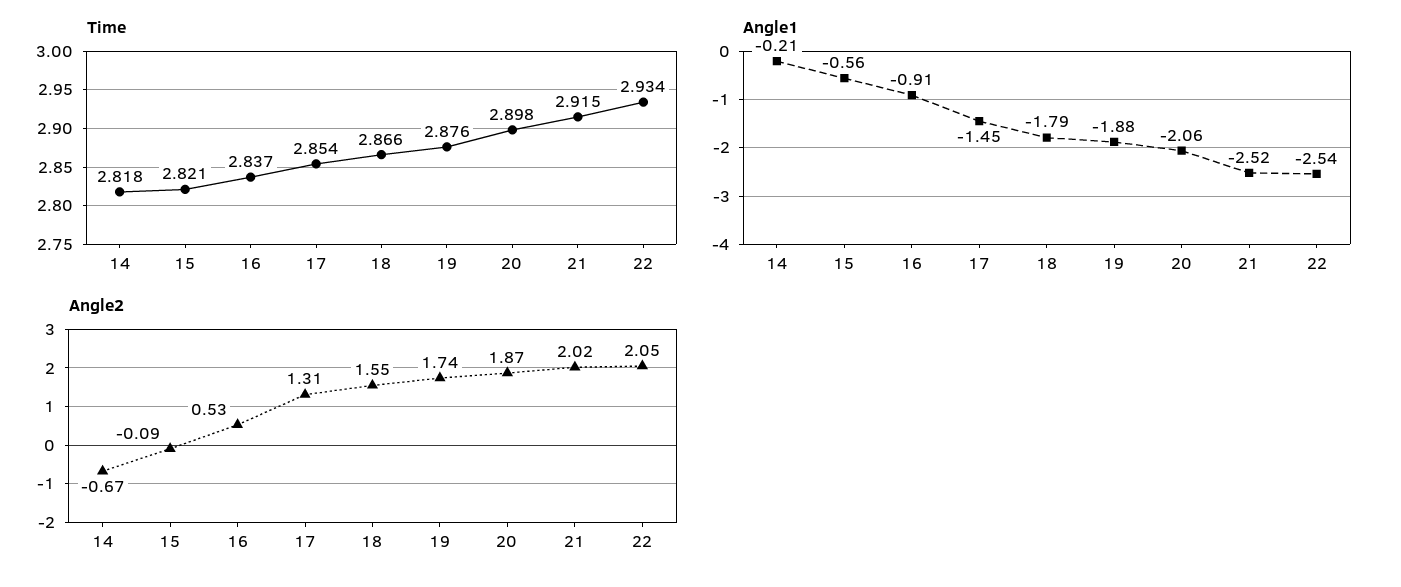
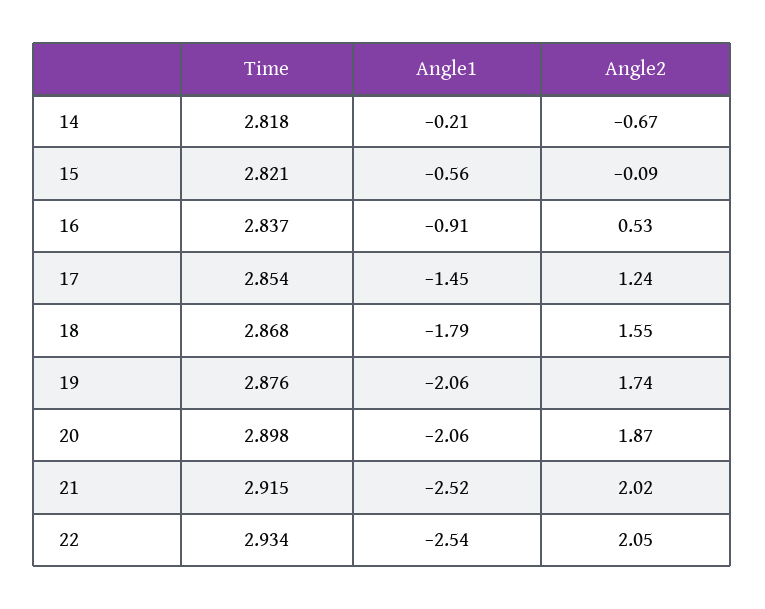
Time, 18: 2.866 -> 2.868
Angle1, 19: -1.88 -> -2.06
Angle2, 17: 1.31 -> 1.24

